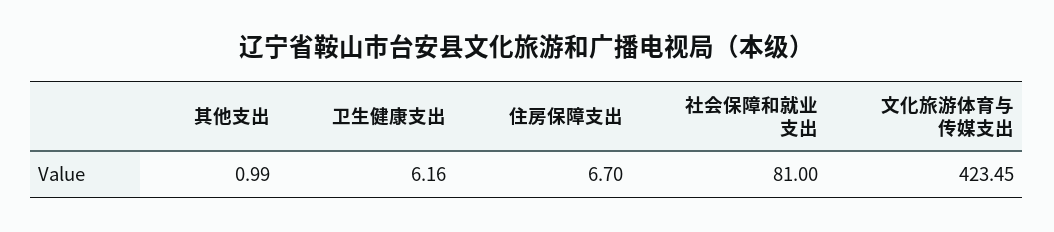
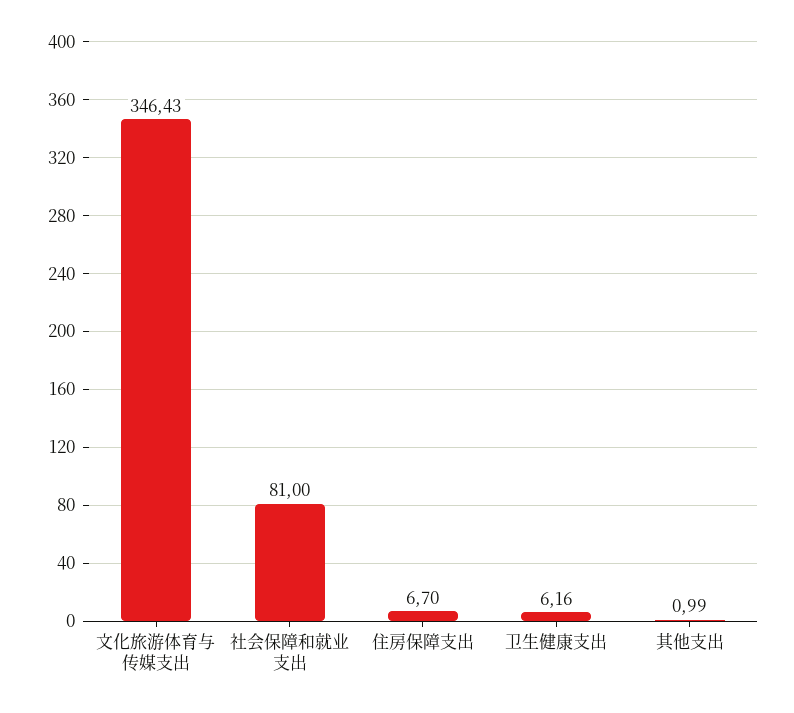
文化旅游体育与传媒支出: 423.45 -> 346.43

